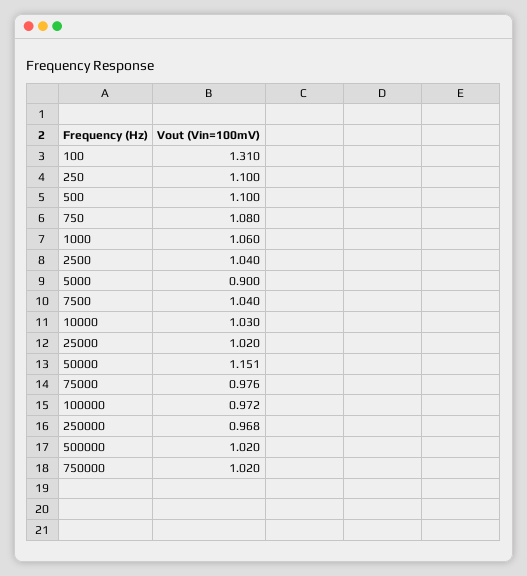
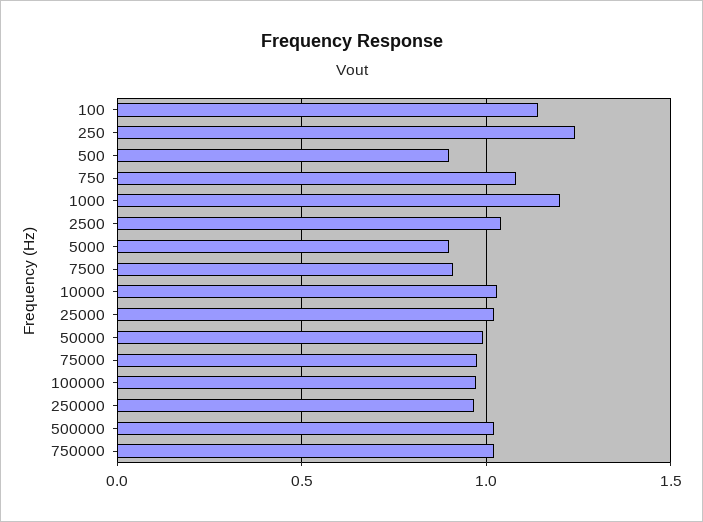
100: 1.31 -> 1.15
250: 1.1 -> 1.25
500: 1.1 -> 0.9
1000: 1.06 -> 1.2
7500: 1.04 -> 0.9
50000: 1.151 -> 1

